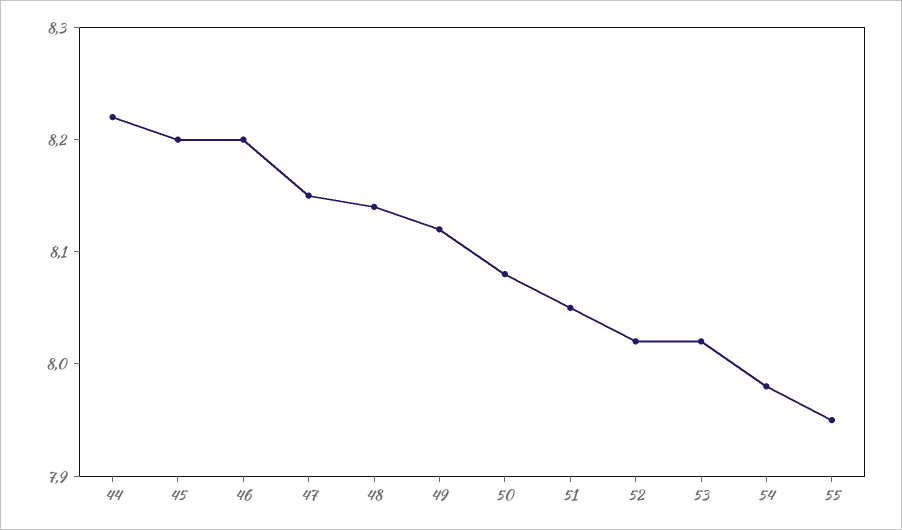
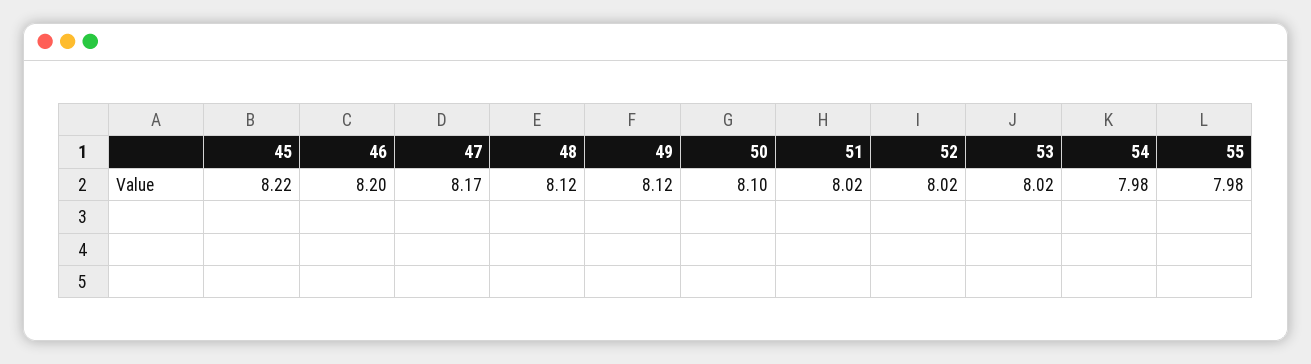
44: 8.22 -> none
45: 8.2 -> 8.22
47: 8.15 -> 8.17
48: 8.14 -> 8.12
50: 8.08 -> 8.1
51: 8.05 -> 8.02
55: 7.95 -> 7.98

